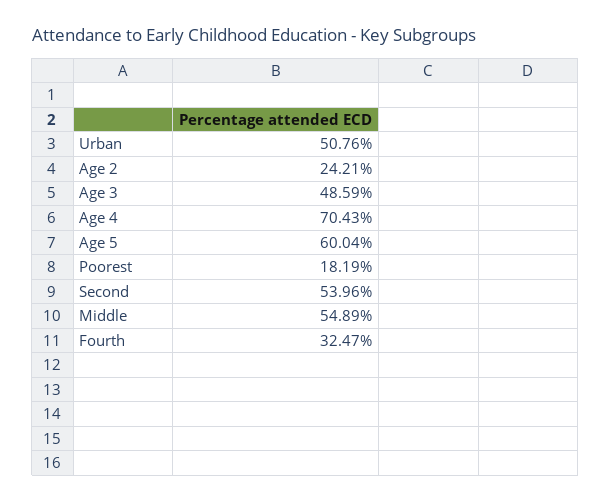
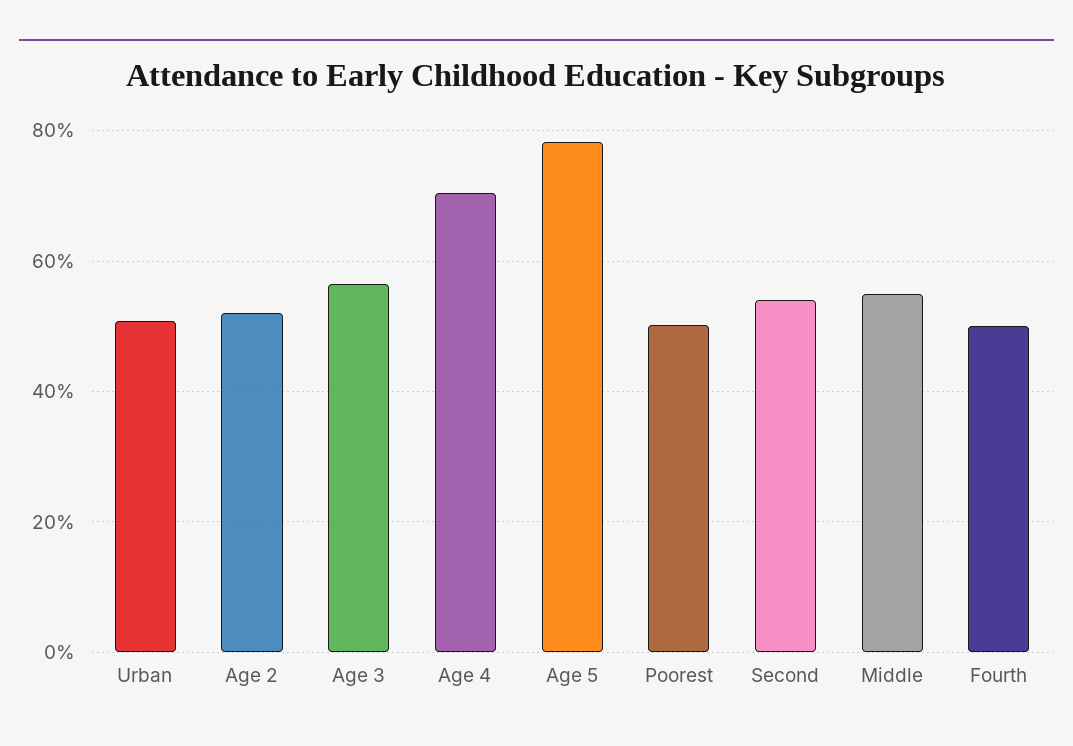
Age 2: 24.21 -> 52
Age 3: 48.59 -> 56
Age 5: 60.04 -> 78
Poorest: 18.19 -> 50
Fourth: 32.47 -> 50

